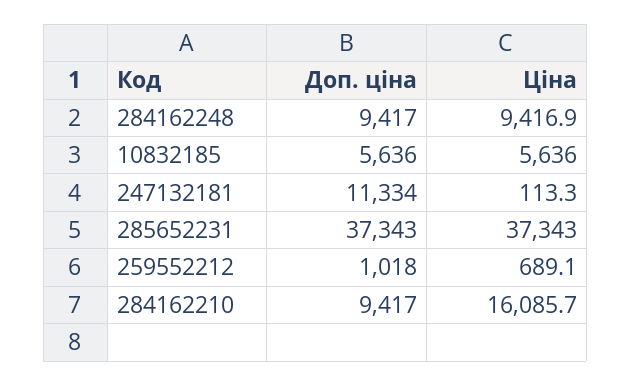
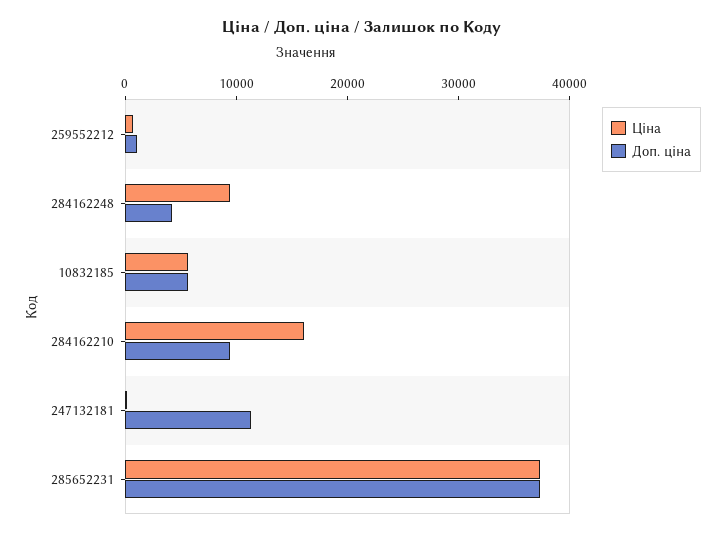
Доп. ціна, 284162248: 9417 -> 4000

